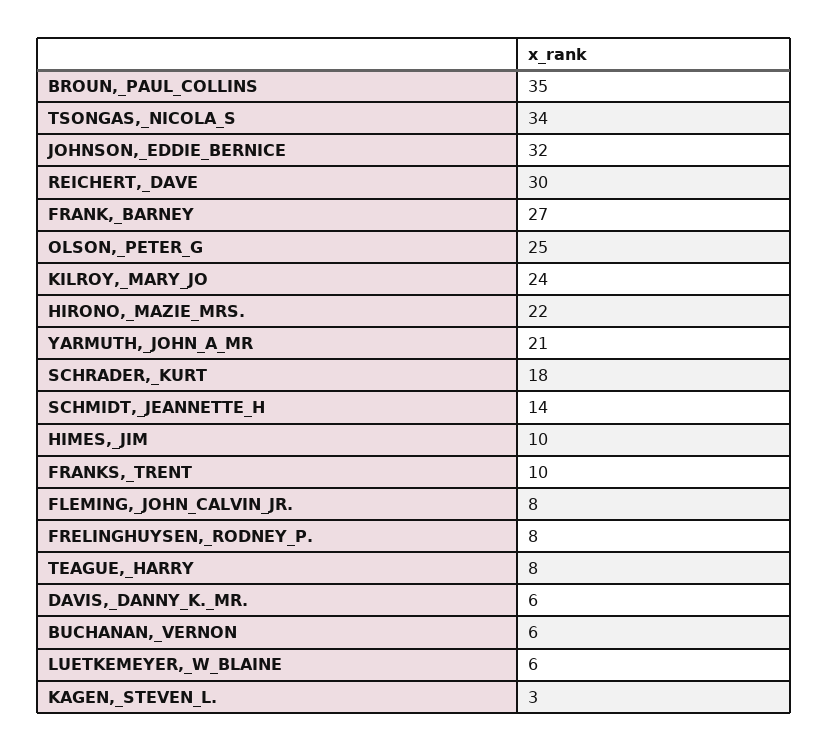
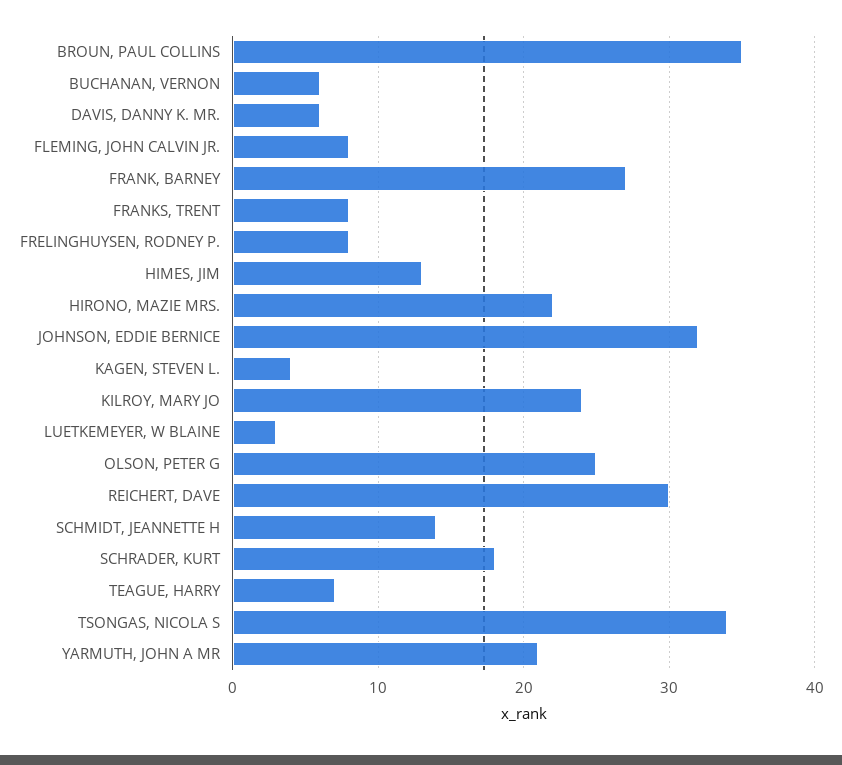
HIMES,_JIM: 10 -> 13
FRANKS,_TRENT: 10 -> 8
TEAGUE,_HARRY: 8 -> 7
LUETKEMEYER,_W_BLAINE: 6 -> 3
KAGEN,_STEVEN_L.: 3 -> 4

